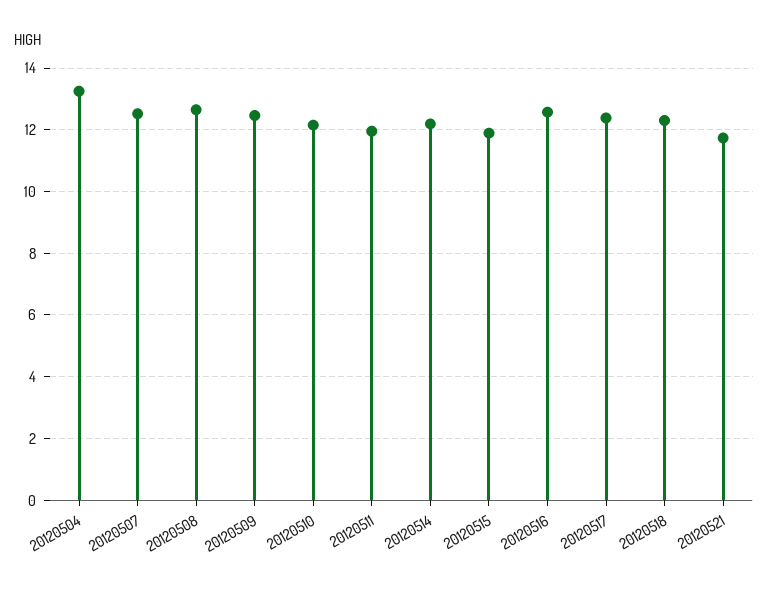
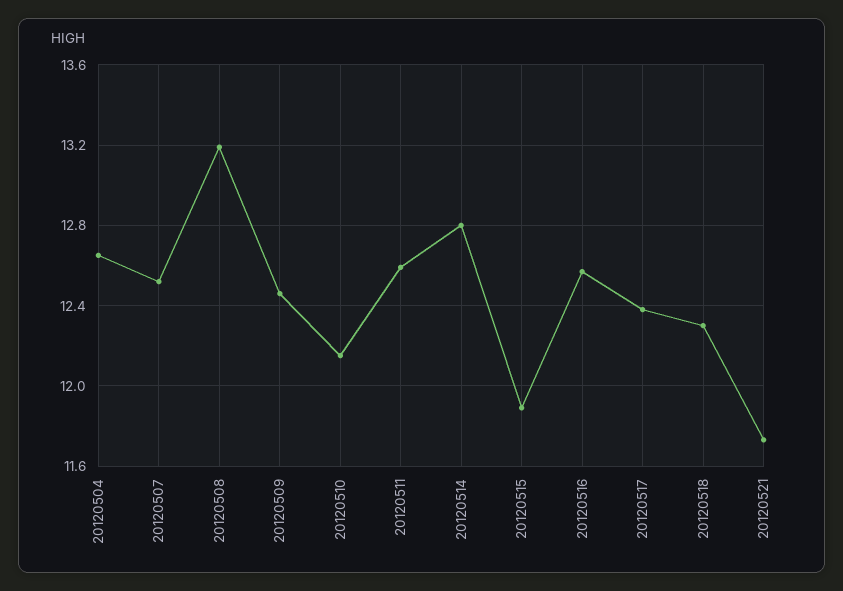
20120504: 13.2 -> 12.65
20120508: 12.6 -> 13.2
20120511: 12 -> 12.6
20120514: 12.2 -> 12.8

